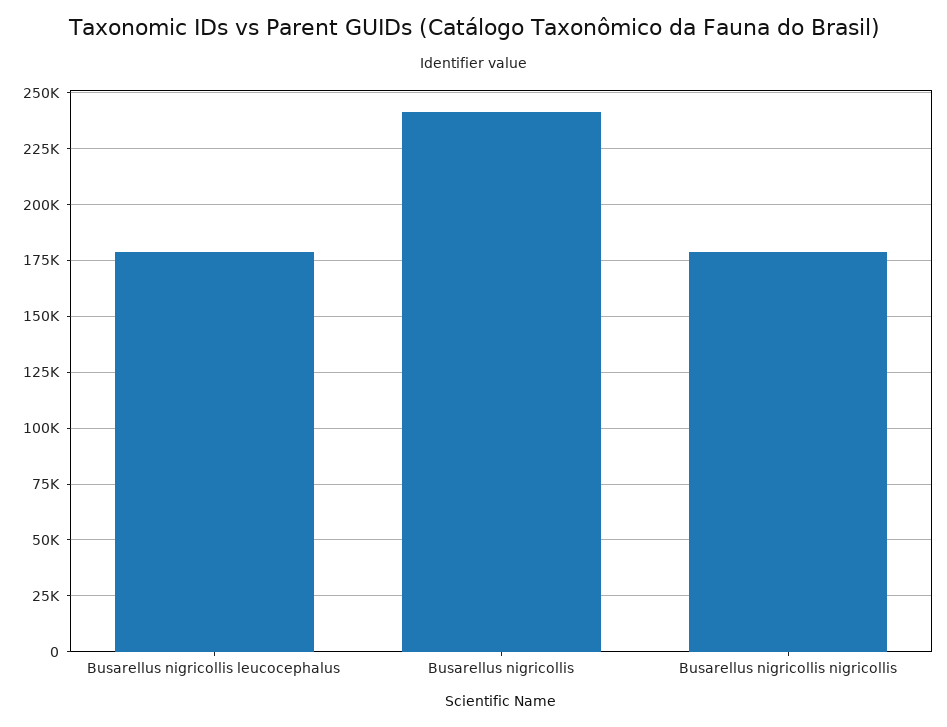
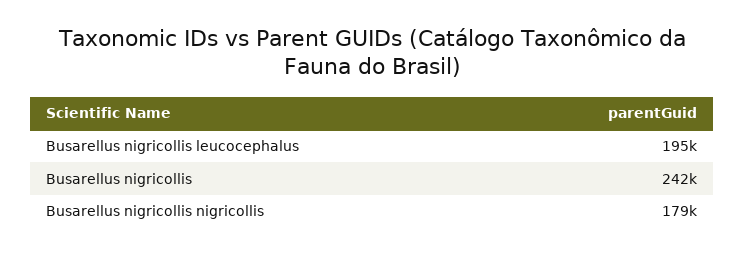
Busarellus nigricollis leucocephalus: 180000 -> 195000

